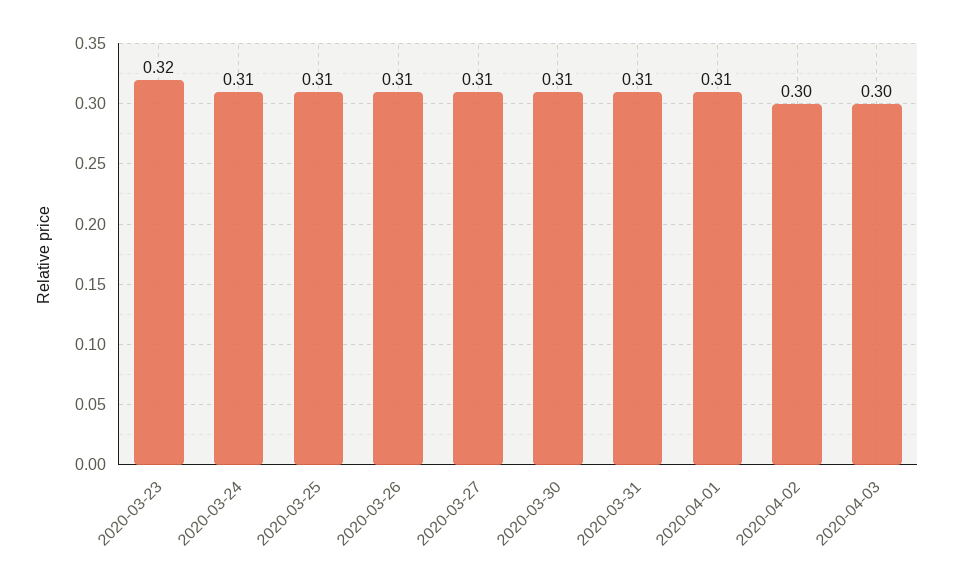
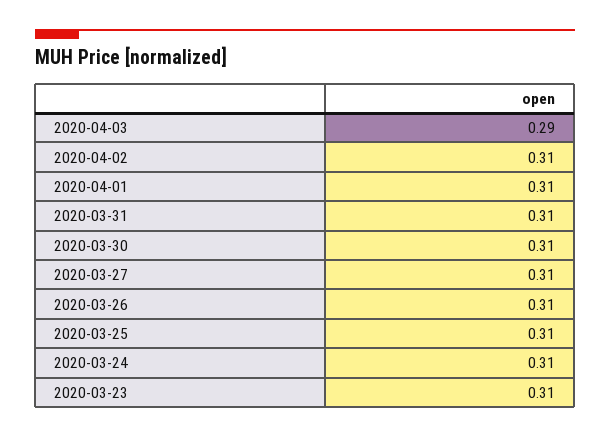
2020-03-23: 0.32 -> 0.31
2020-04-02: 0.3 -> 0.31
2020-04-03: 0.3 -> 0.29

